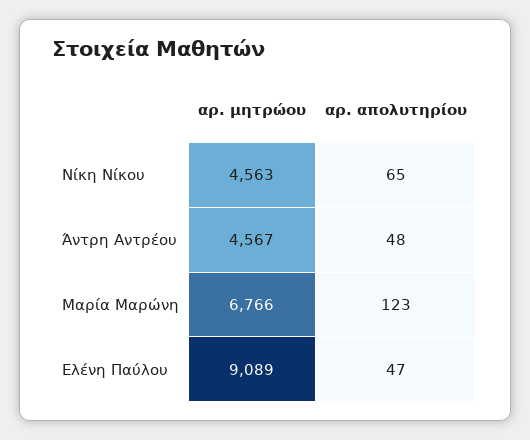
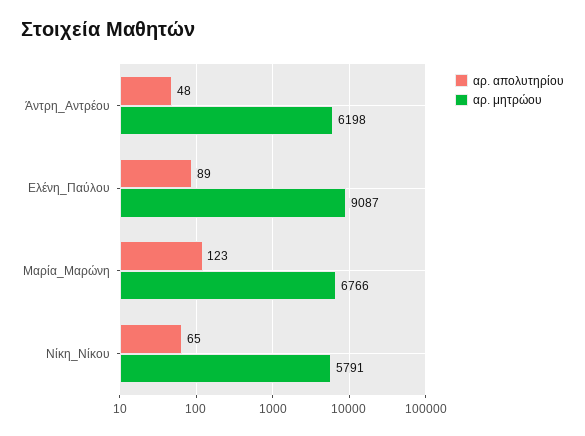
αρ. μητρώου, Νίκη Νίκου: 4563 -> 5791
αρ. μητρώου, Άντρη Αντρέου: 4567 -> 6198
αρ. μητρώου, Ελένη Παύλου: 9089 -> 9087
αρ. απολυτηρίου, Ελένη Παύλου: 47 -> 89

